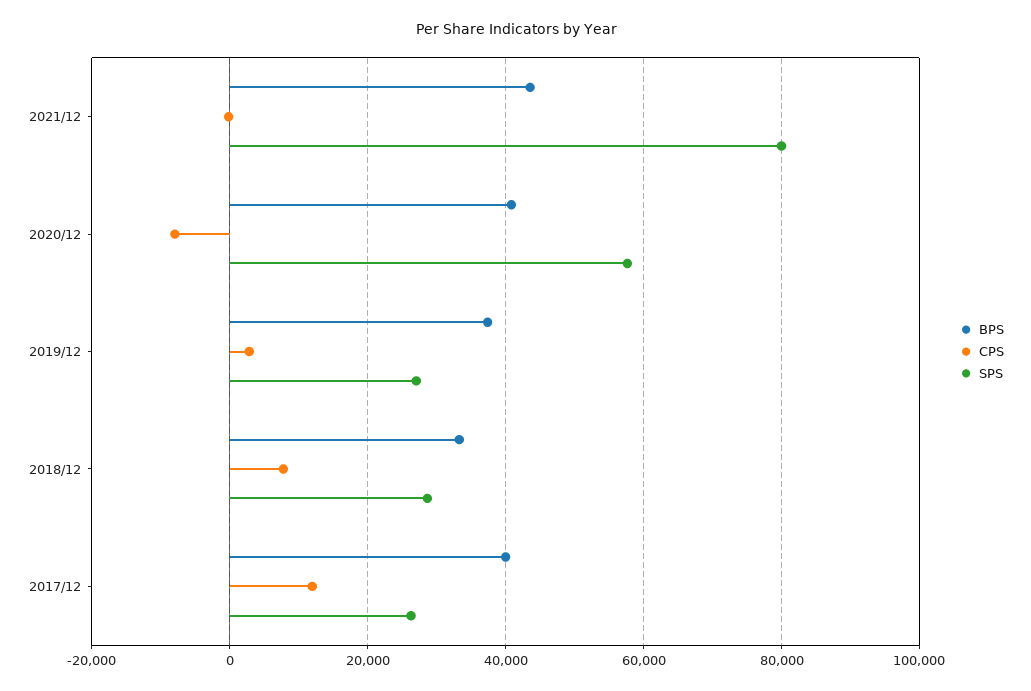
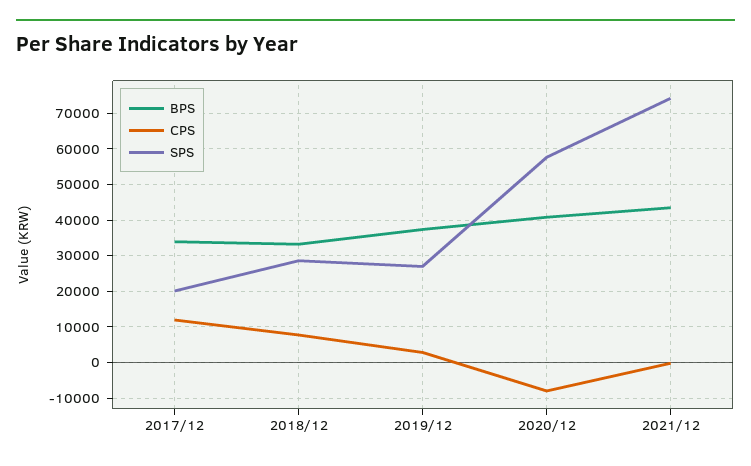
SPS, 2021/12: 80000 -> 74000
BPS, 2017/12: 40000 -> 34000
SPS, 2017/12: 26000 -> 20000

